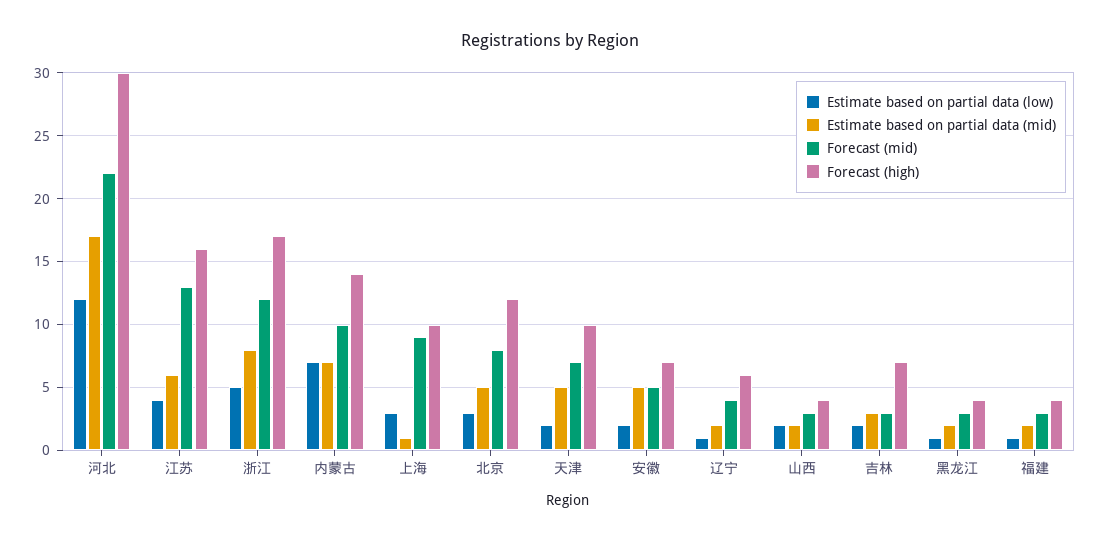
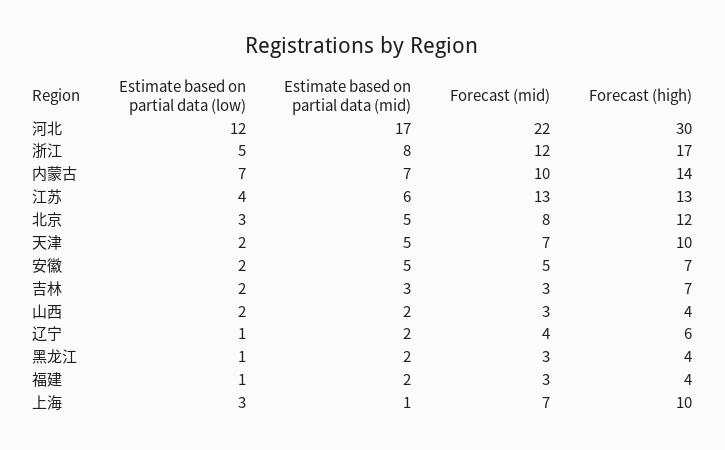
Forecast (high), 江苏: 16 -> 13
Forecast (mid), 上海: 9 -> 7

